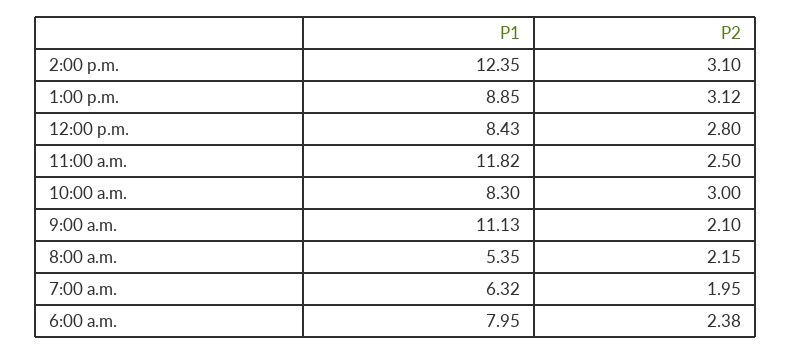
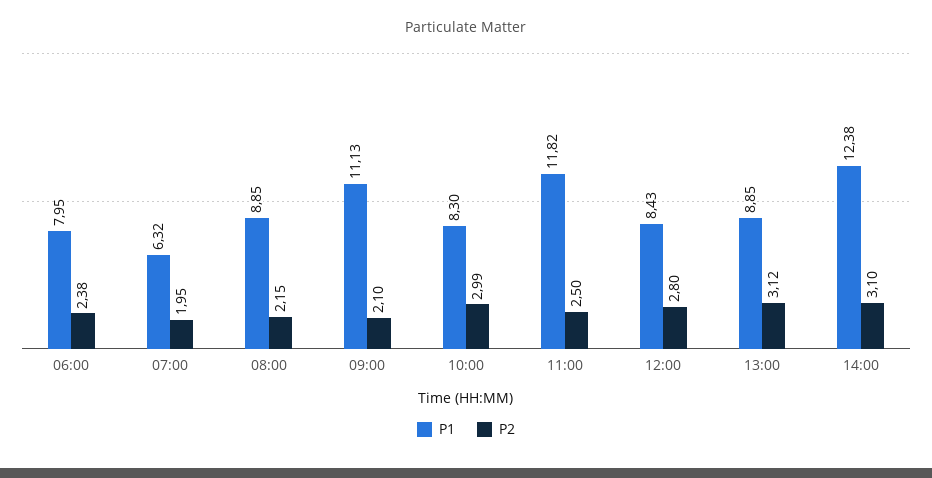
P1, 2:00 p.m.: 12.35 -> 12.38
P2, 10:00 a.m.: 3 -> 2.99
P1, 8:00 a.m.: 5.35 -> 8.85

